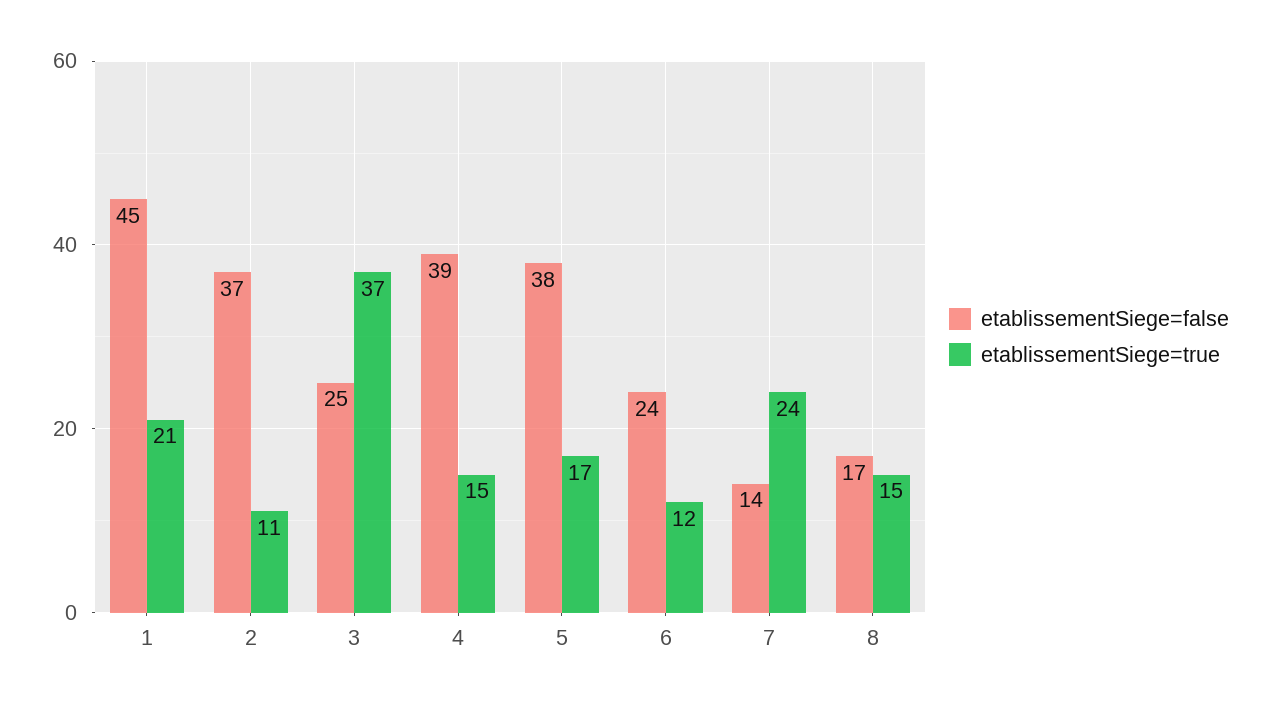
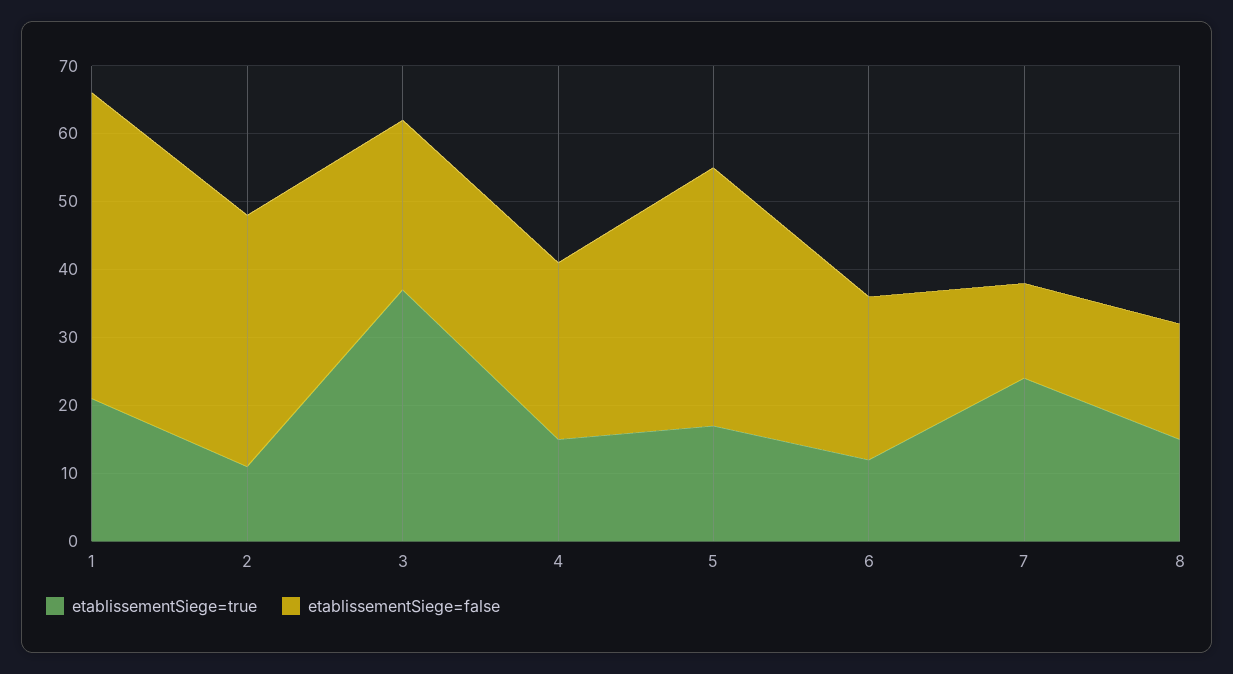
etablissementSiege=false, 4: 39 -> 25

